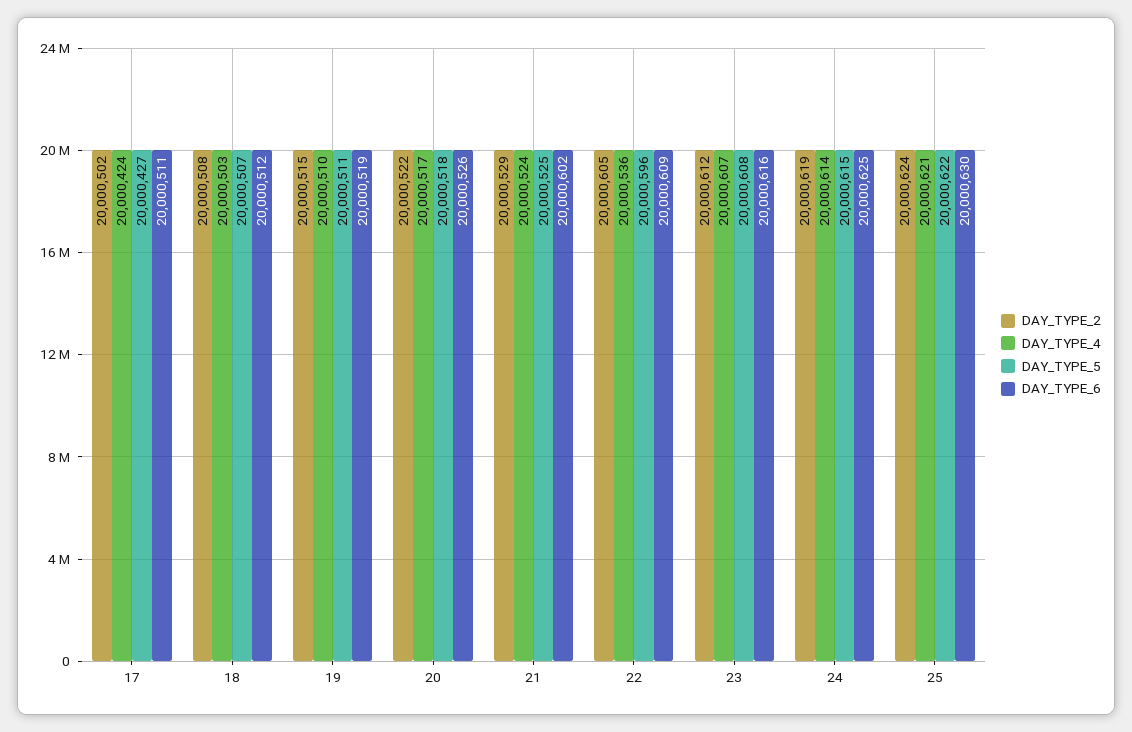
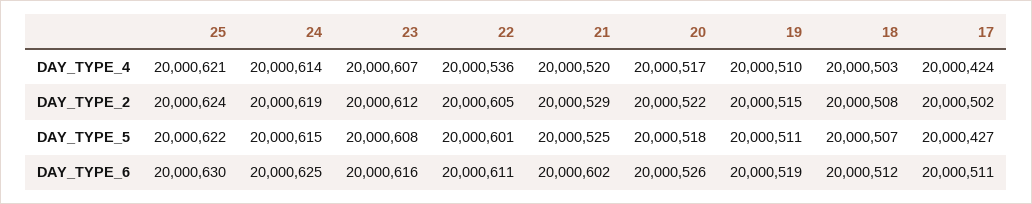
DAY_TYPE_4, 21: 20000524 -> 20000520
DAY_TYPE_5, 22: 20000596 -> 20000601
DAY_TYPE_6, 22: 20000609 -> 20000611

